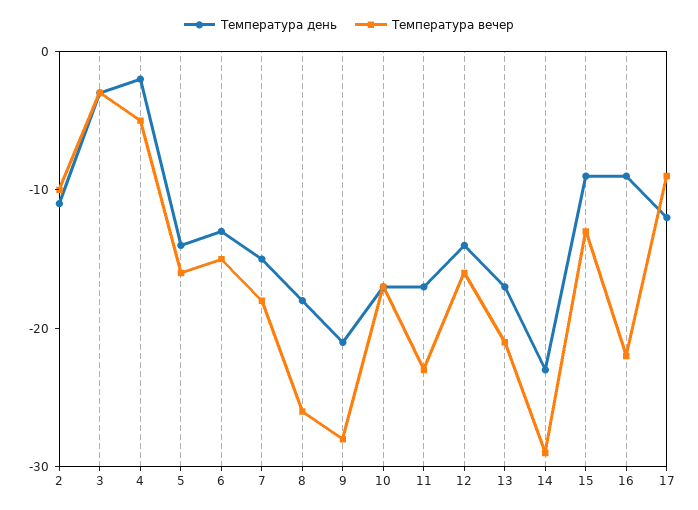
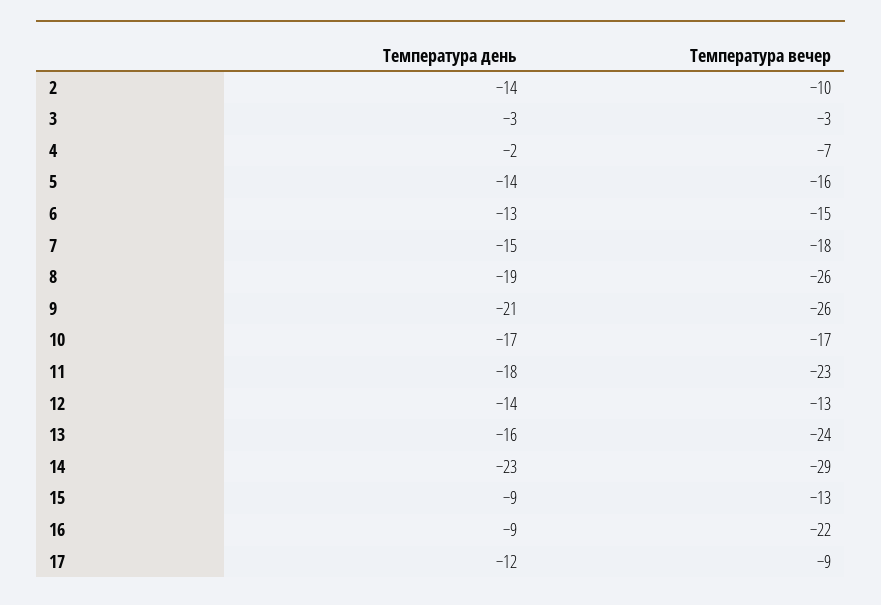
Температура день, 2: -11 -> -14
Температура вечер, 4: -5 -> -7
Температура день, 8: -18 -> -19
Температура вечер, 9: -28 -> -26
Температура день, 11: -17 -> -18
Температура вечер, 12: -16 -> -13
Температура день, 13: -17 -> -16
Температура вечер, 13: -21 -> -24

